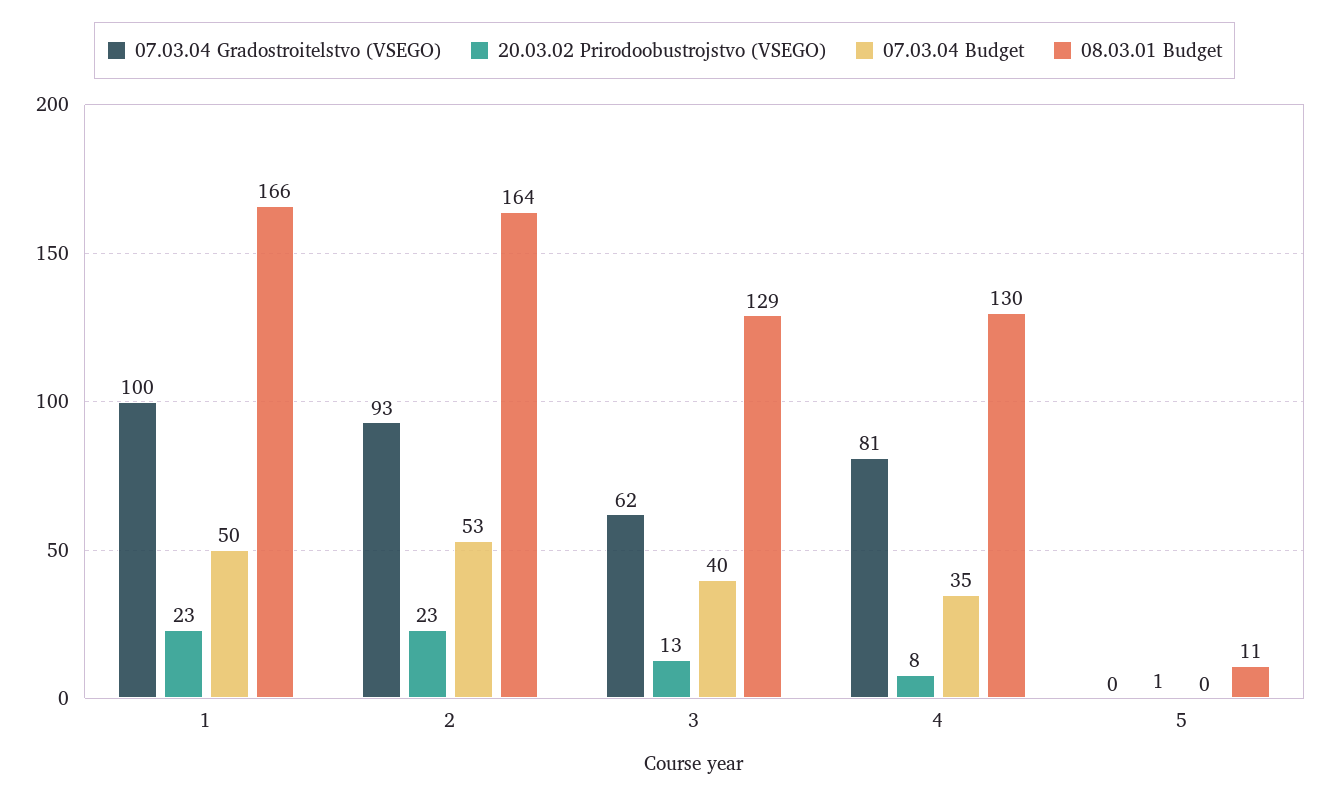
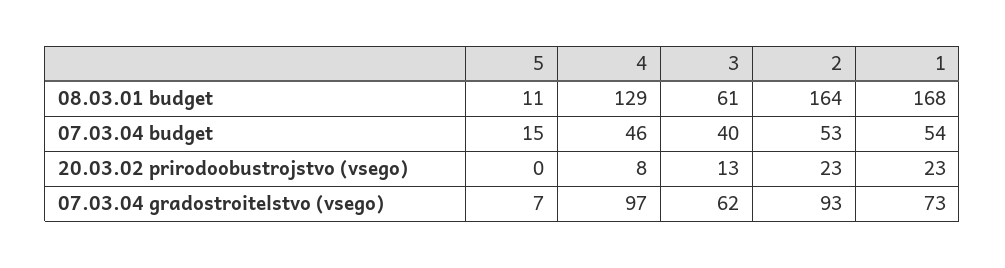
07.03.04 Gradostroitelstvo (VSEGO), 1: 100 -> 73
07.03.04 Budget, 1: 50 -> 54
08.03.01 Budget, 1: 166 -> 168
08.03.01 Budget, 3: 129 -> 61
07.03.04 Gradostroitelstvo (VSEGO), 4: 81 -> 97
07.03.04 Budget, 4: 35 -> 46
08.03.01 Budget, 4: 130 -> 129
07.03.04 Gradostroitelstvo (VSEGO), 5: 0 -> 7
20.03.02 Prirodoobustrojstvo (VSEGO), 5: 1 -> 0
07.03.04 Budget, 5: 0 -> 15

